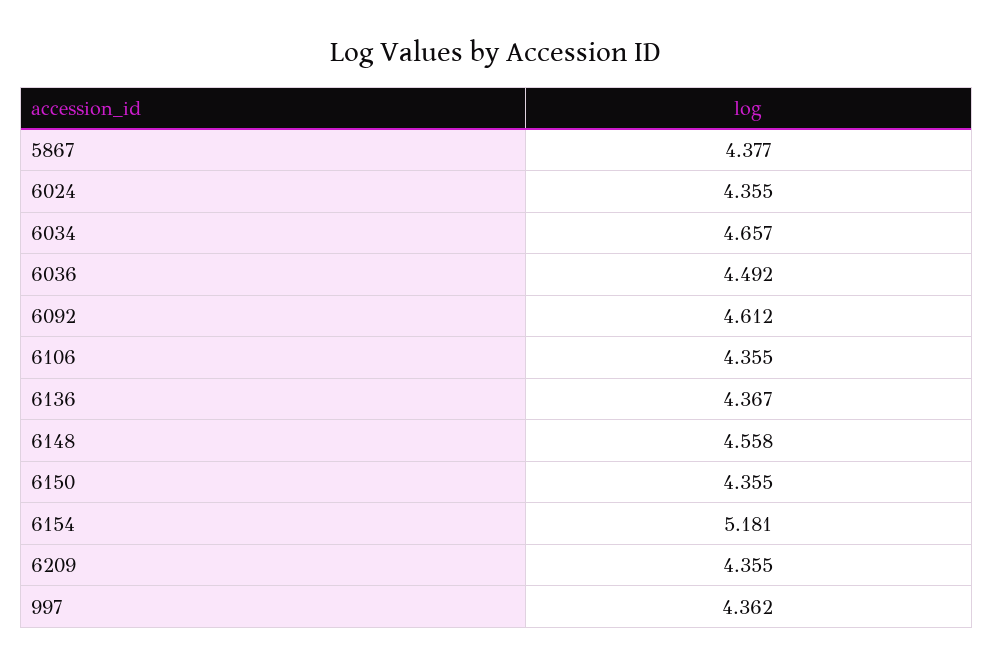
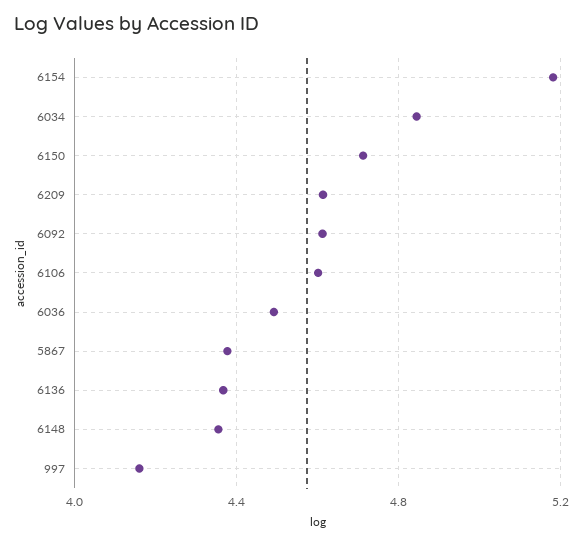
6024: 4.355 -> none
6034: 4.657 -> 4.85
6106: 4.355 -> 4.6
6148: 4.558 -> 4.35
6150: 4.355 -> 4.7
6209: 4.355 -> 4.6
997: 4.362 -> 4.15

